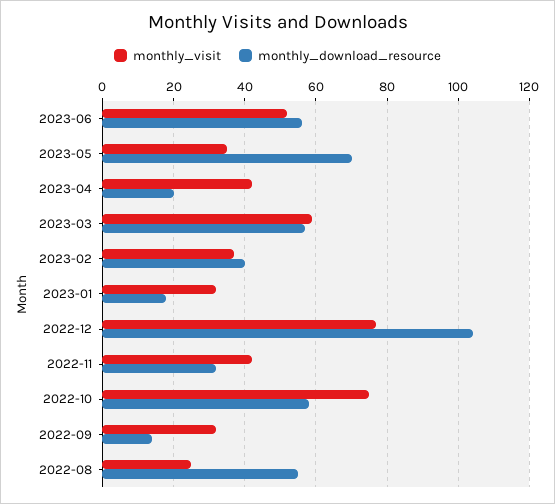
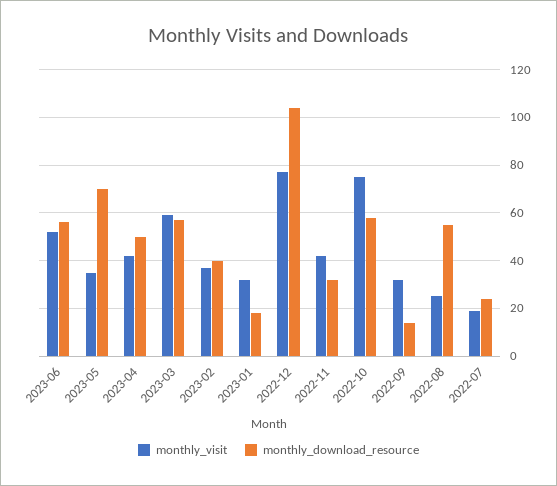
monthly_download_resource, 2023-04: 20 -> 50
monthly_visit, 2022-07: none -> 20
monthly_download_resource, 2022-07: none -> 25

